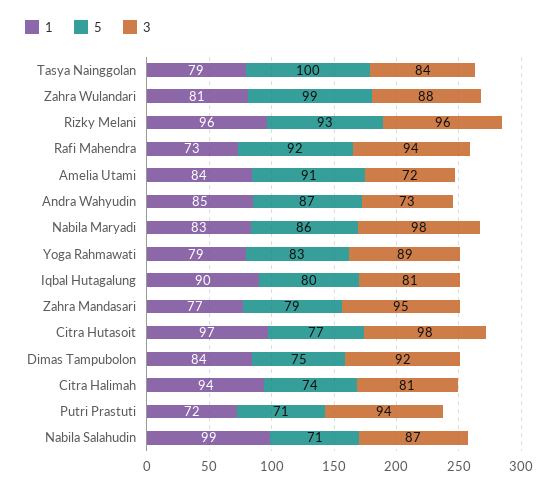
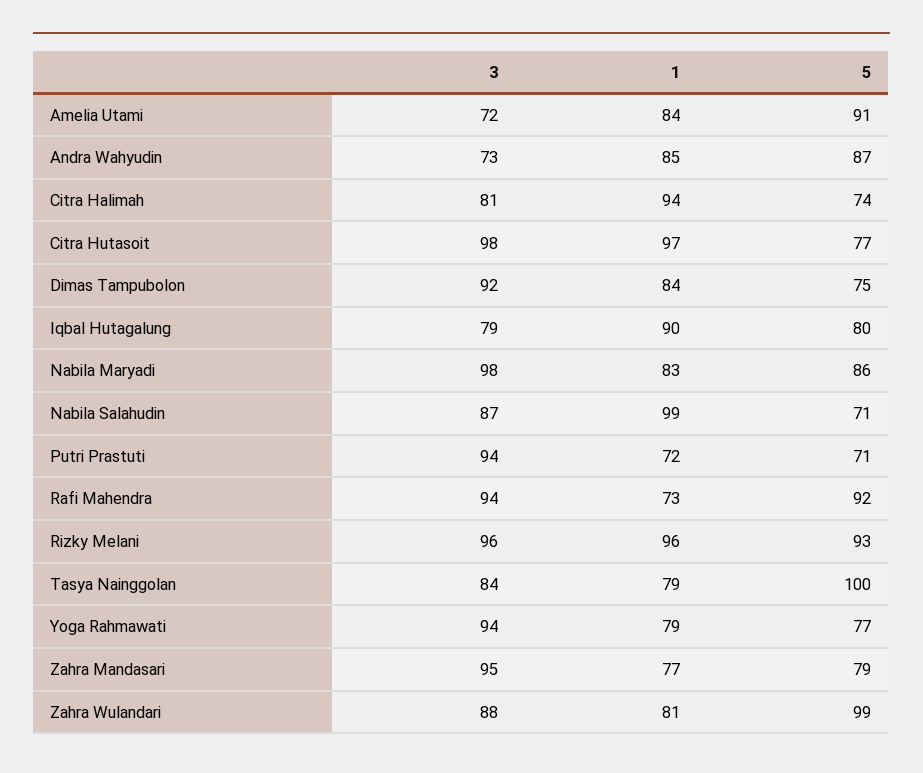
5, Yoga Rahmawati: 83 -> 77
3, Yoga Rahmawati: 89 -> 94
3, Iqbal Hutagalung: 81 -> 79

